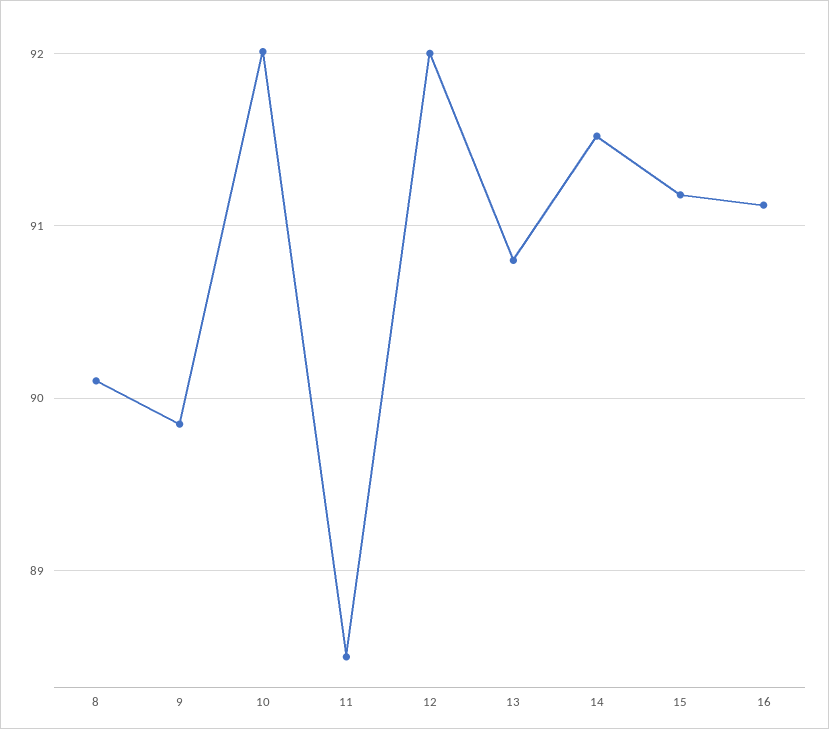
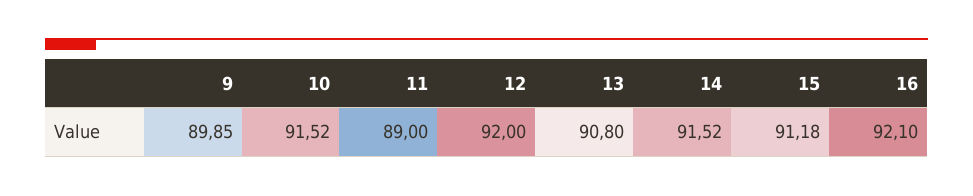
8: 90.1 -> none
10: 92 -> 91.52
11: 88.5 -> 89
16: 91.1 -> 92.1

